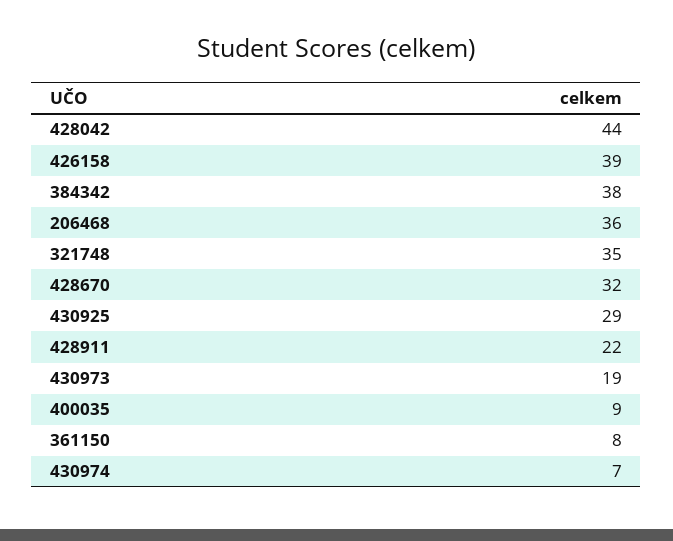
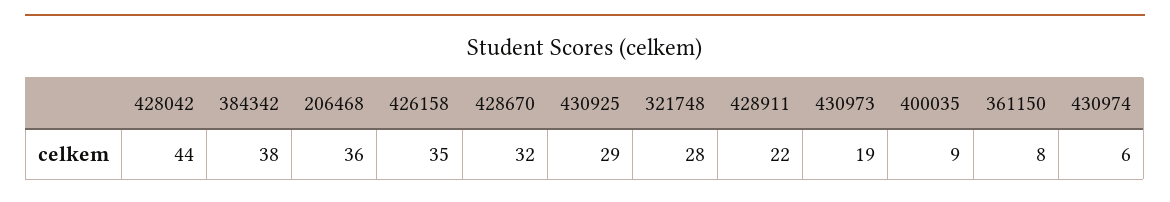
426158: 39 -> 35
321748: 35 -> 28
430974: 7 -> 6

